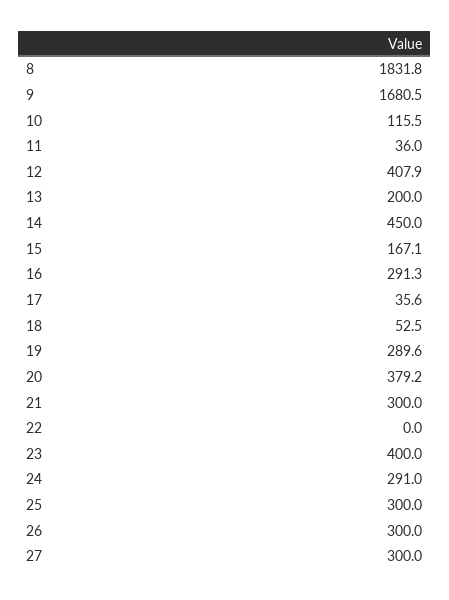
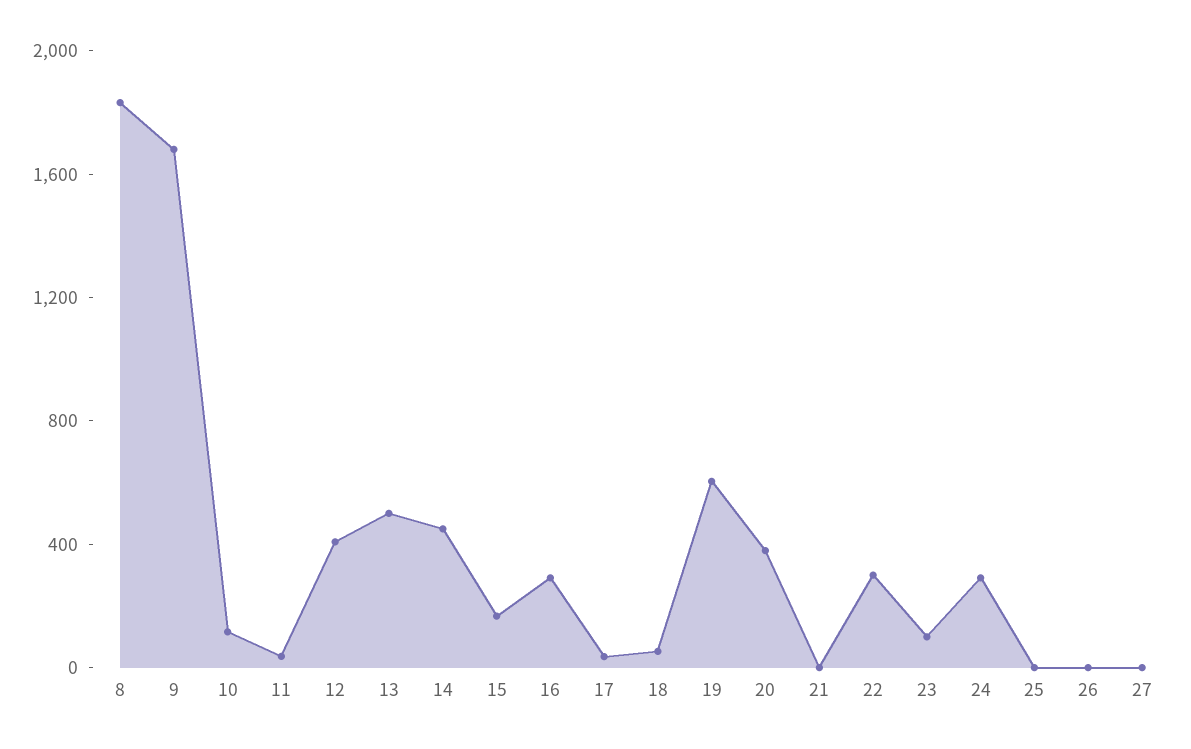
13: 200 -> 500
19: 289.6 -> 600
21: 300 -> 0
22: 0 -> 300
23: 400 -> 100
25: 300 -> 0
26: 300 -> 0
27: 300 -> 0

